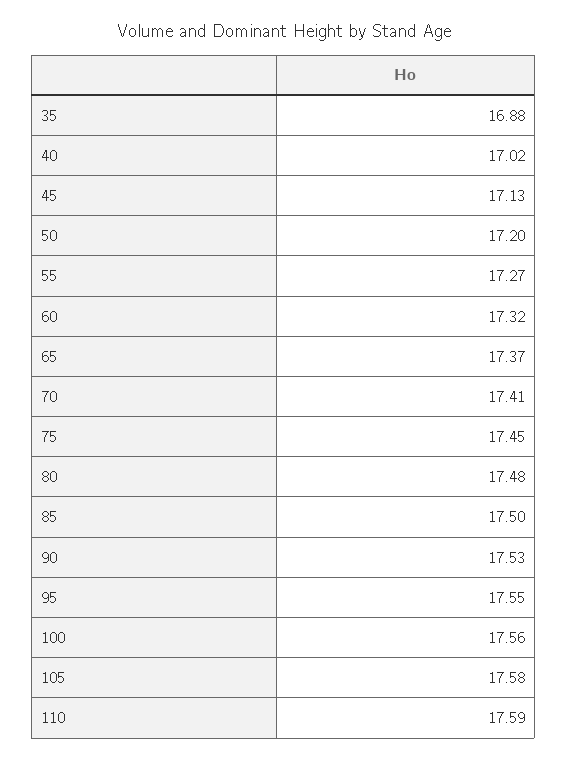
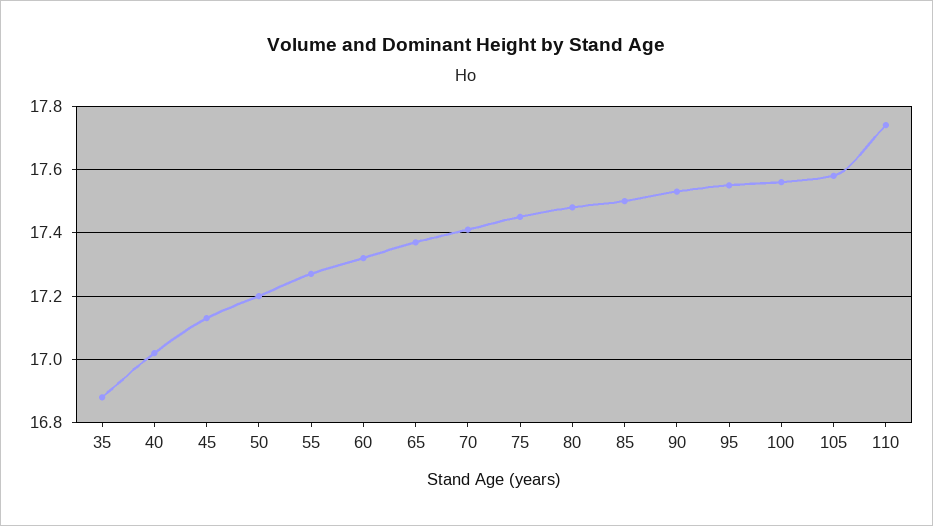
110: 17.59 -> 17.75

